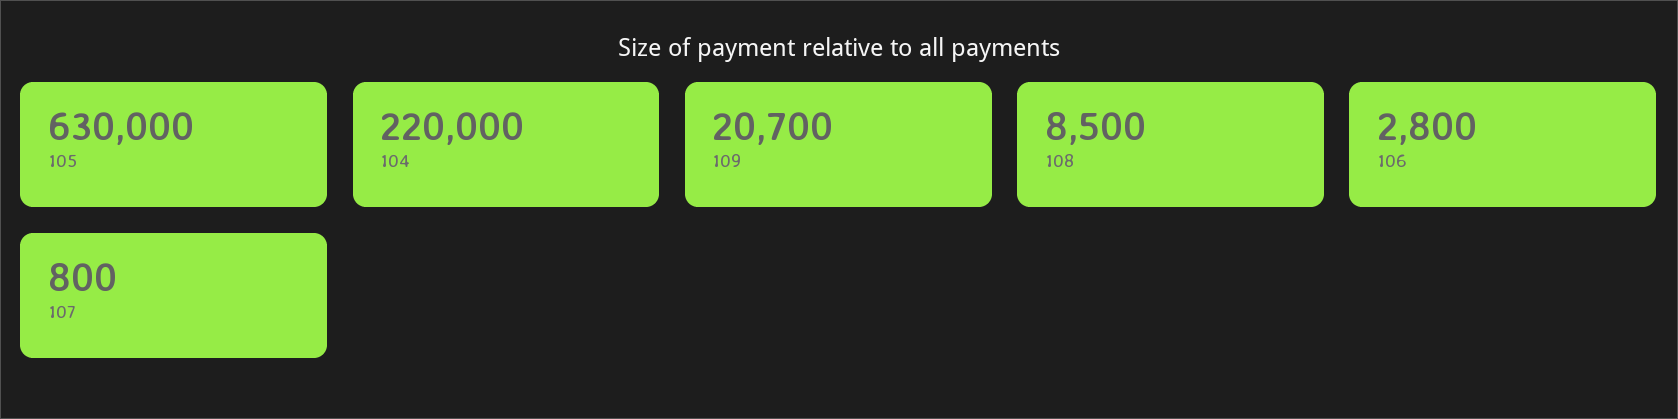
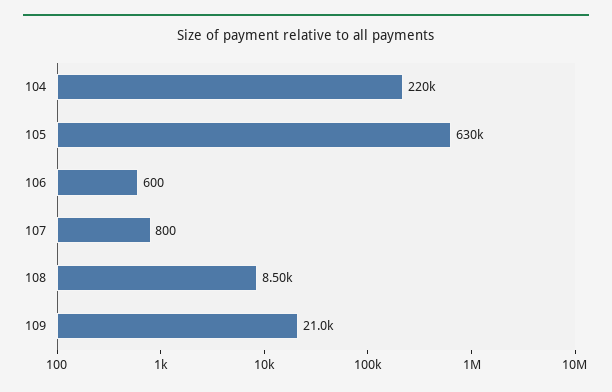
109: 20700 -> 21000
106: 2800 -> 600

